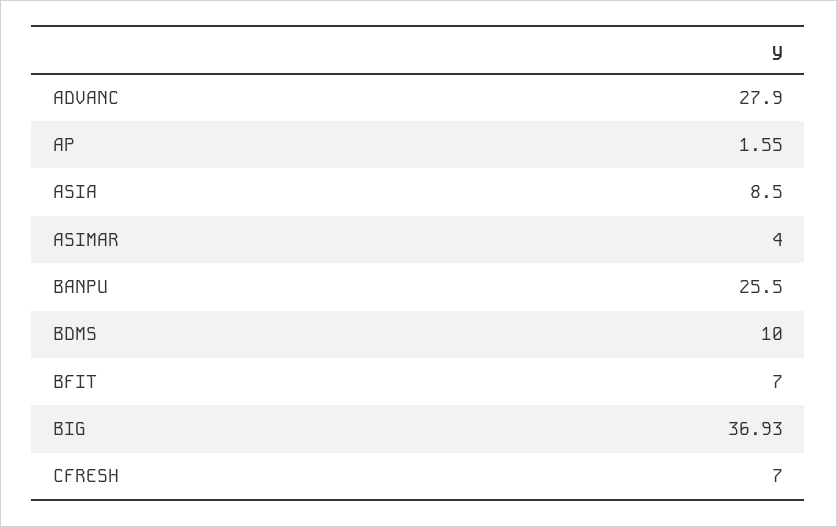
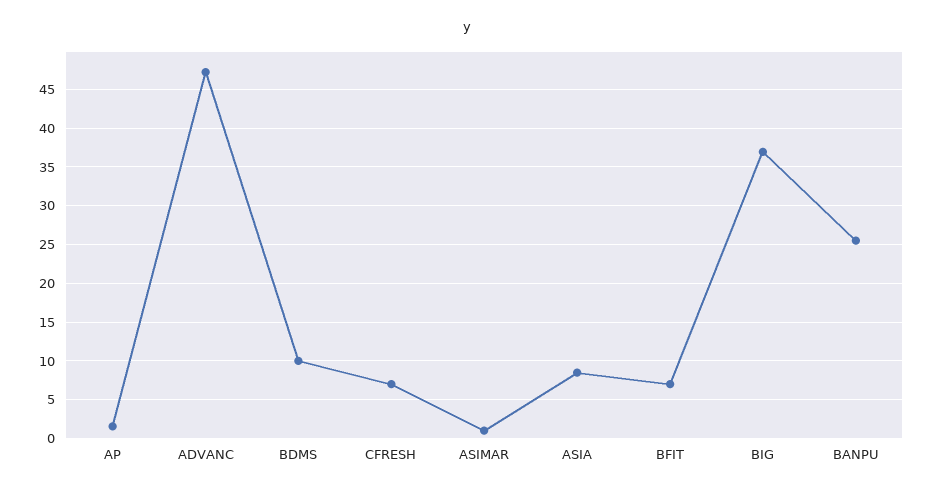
ADVANC: 27.9 -> 47
ASIMAR: 4 -> 1

